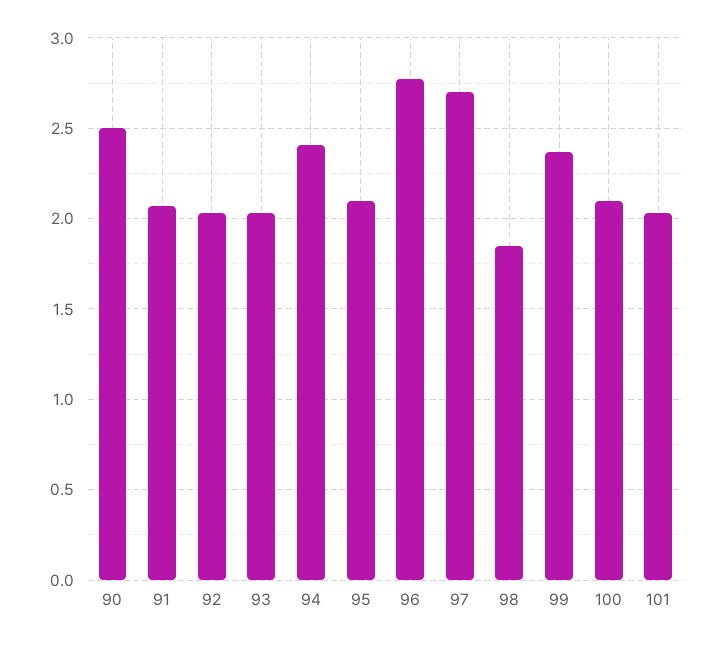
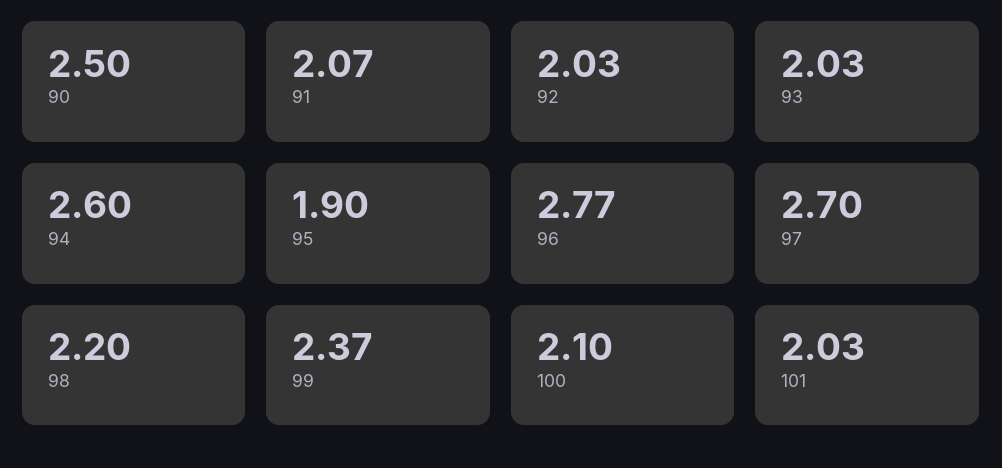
94: 2.4 -> 2.6
95: 2.1 -> 1.9
98: 1.85 -> 2.2

